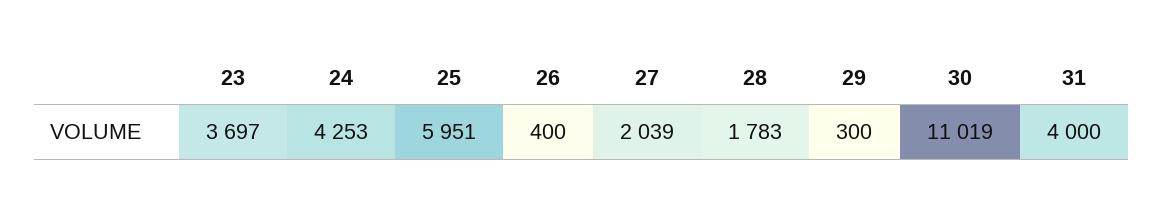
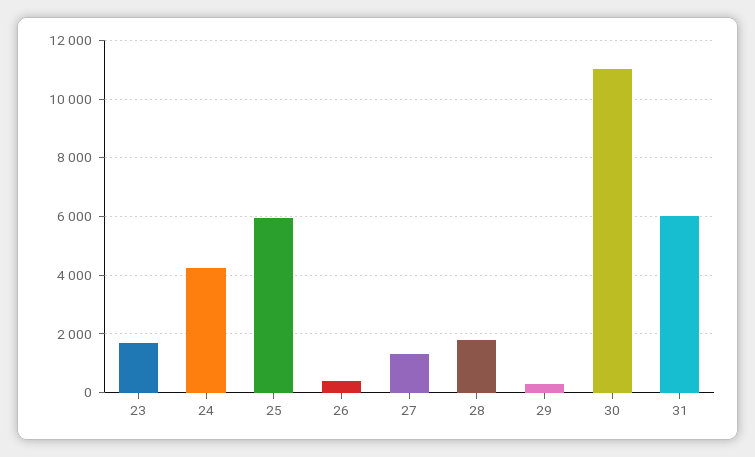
23: 3697 -> 1750
27: 2039 -> 1250
31: 4000 -> 6000

